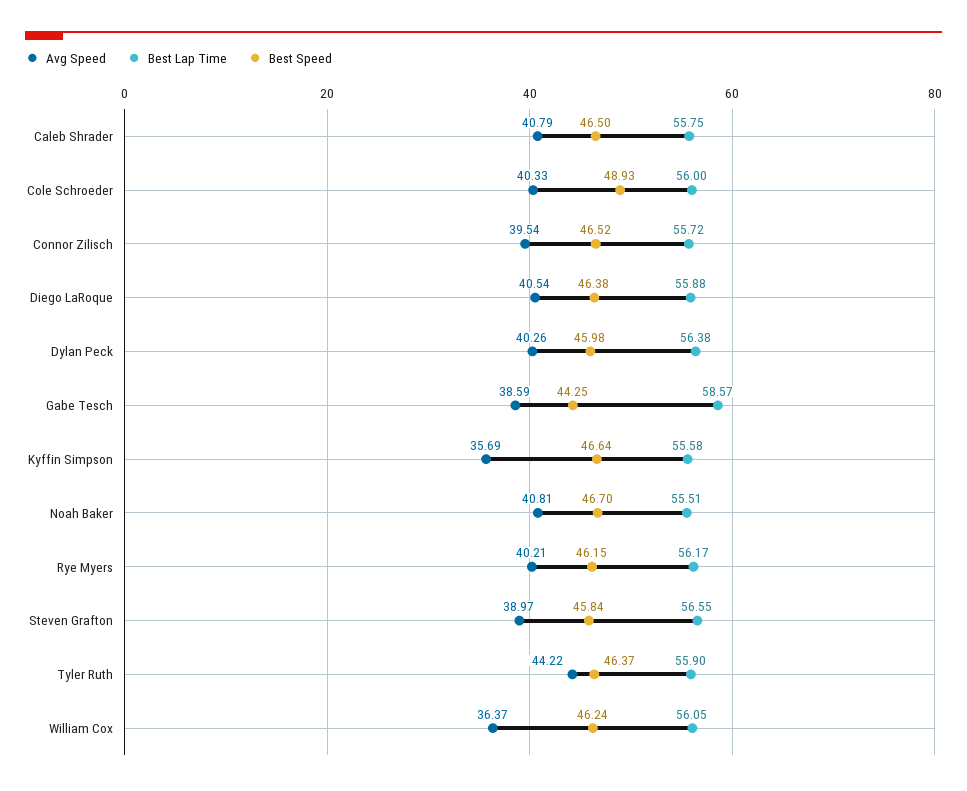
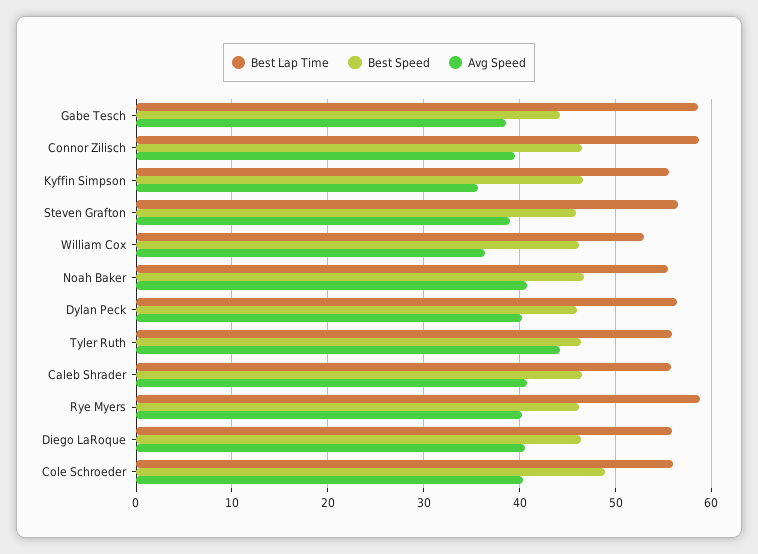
Best Lap Time, Connor Zilisch: 55.72 -> 59
Best Lap Time, Rye Myers: 56.17 -> 59
Best Lap Time, William Cox: 56.05 -> 53

